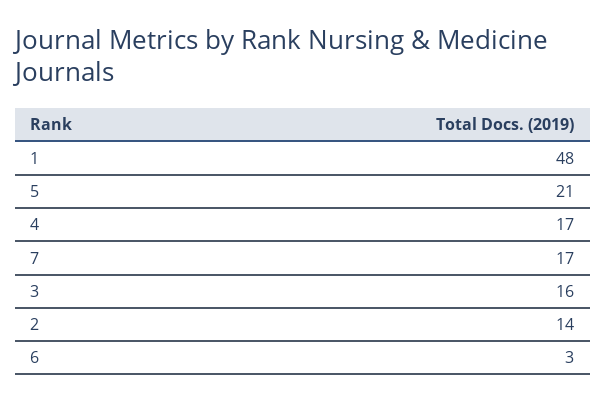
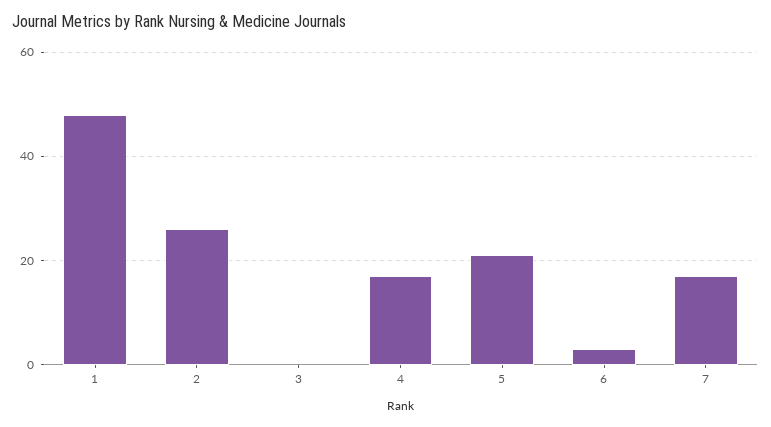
3: 16 -> 0
2: 14 -> 25

